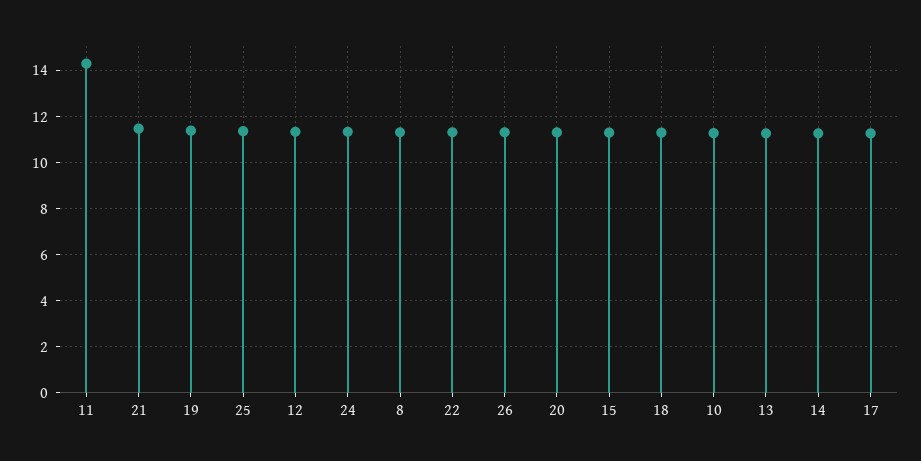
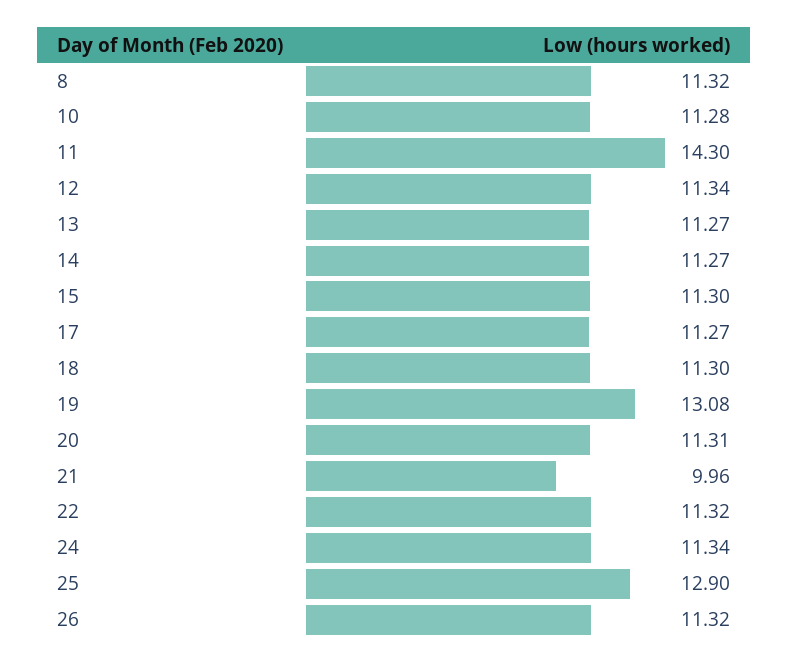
21: 11.5 -> 9.96
19: 11.5 -> 13.08
25: 11.5 -> 12.9

